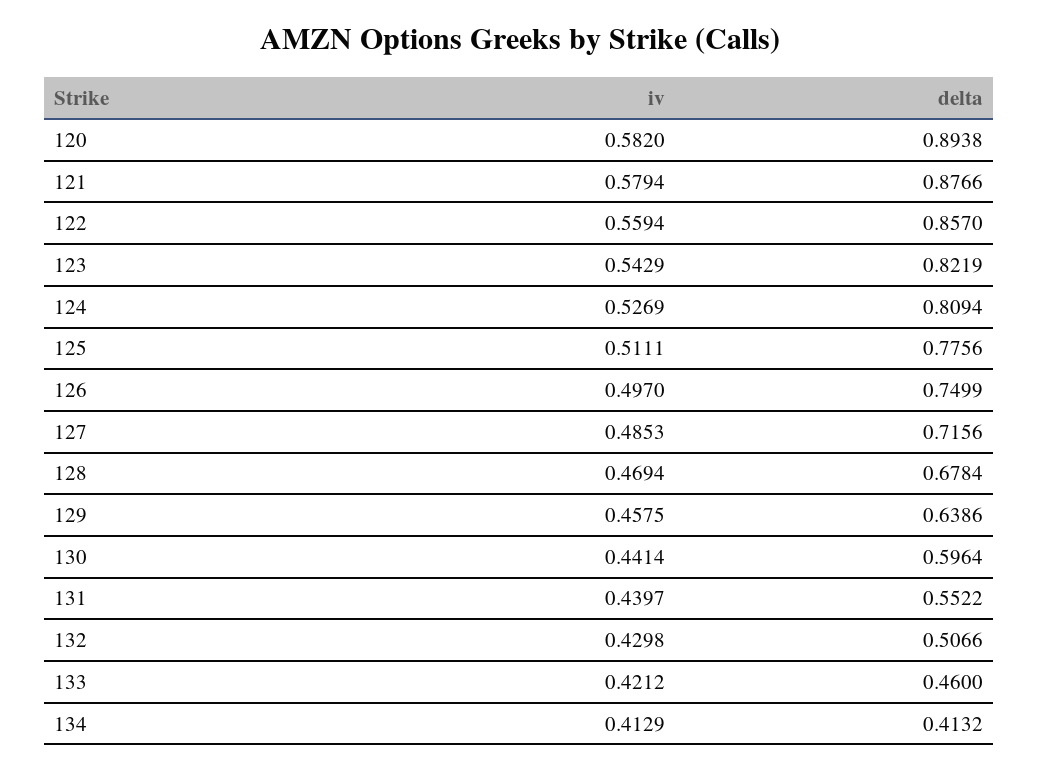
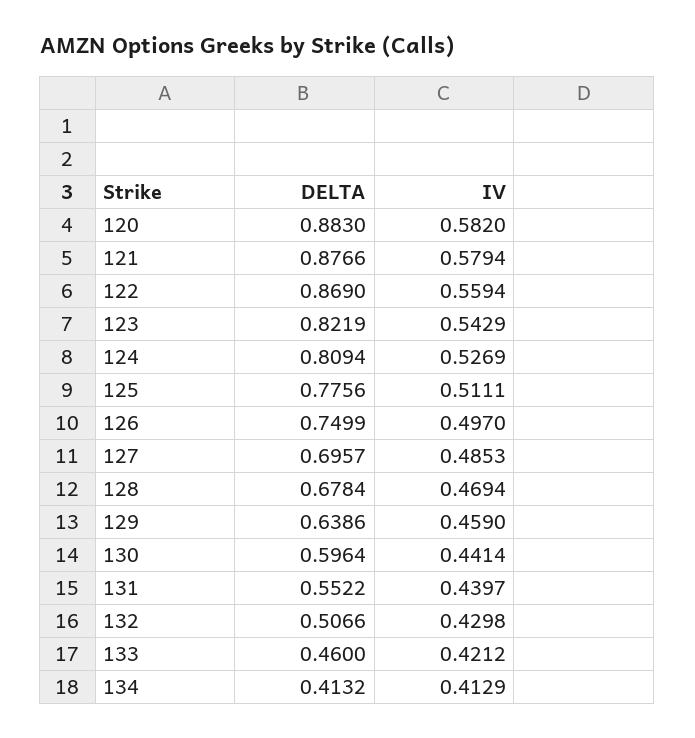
delta, 120: 0.8938 -> 0.883
delta, 122: 0.857 -> 0.869
delta, 127: 0.7156 -> 0.6957
iv, 129: 0.4575 -> 0.459

